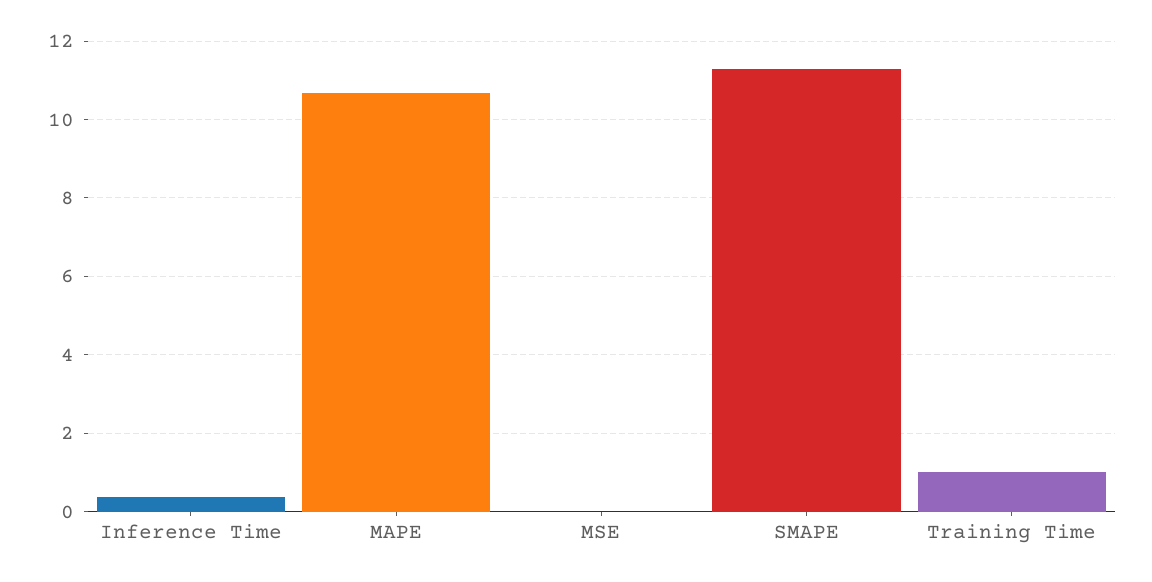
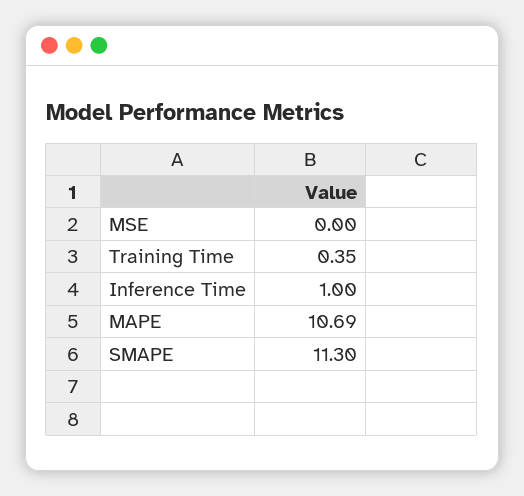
Inference Time: 0.4 -> 1
Training Time: 1 -> 0.35

